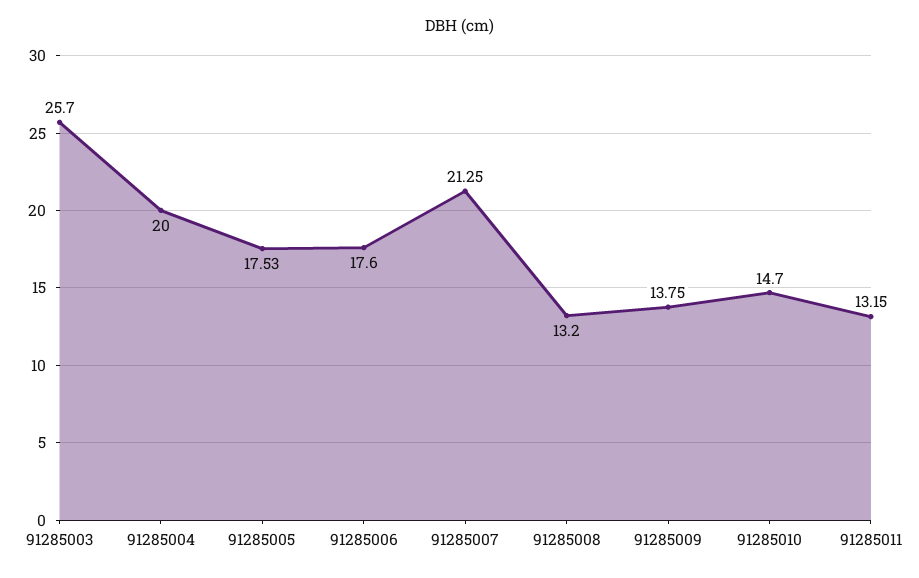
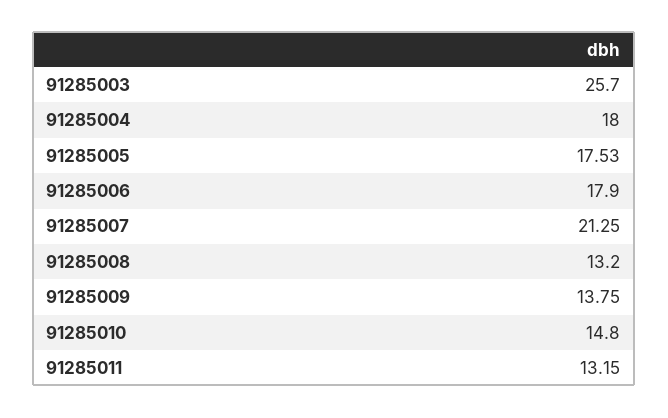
91285004: 20 -> 18
91285006: 17.6 -> 17.9
91285010: 14.7 -> 14.8

